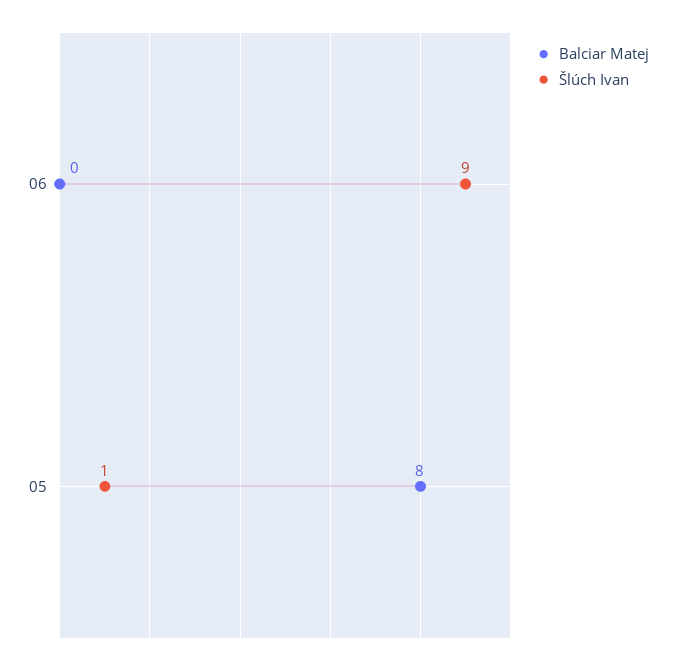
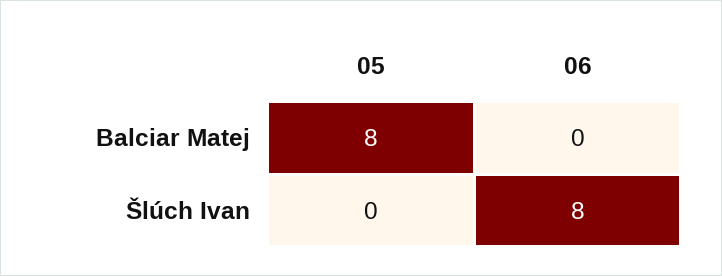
Šlúch Ivan, 06: 9 -> 8
Šlúch Ivan, 05: 1 -> 0

